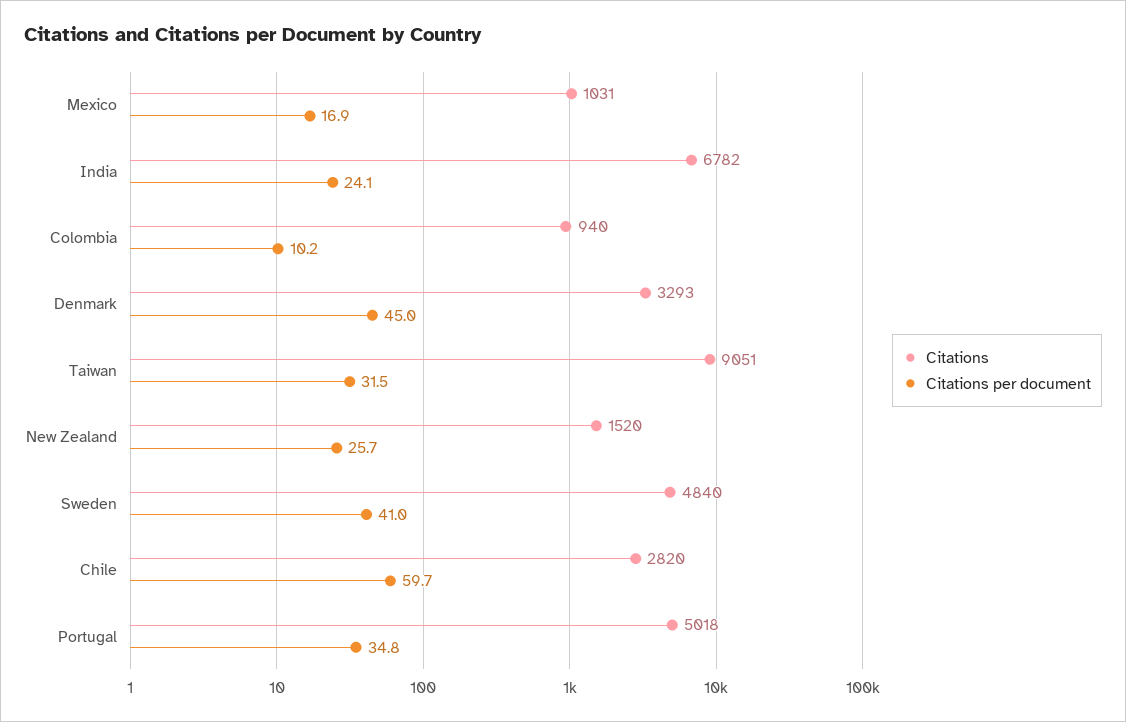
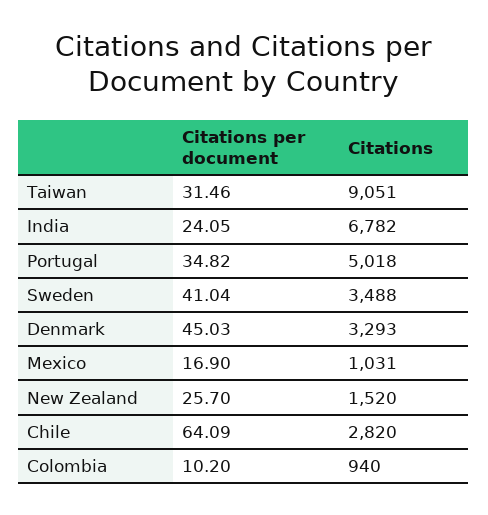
Citations, Sweden: 4840 -> 3488
Citations per document, Chile: 59.7 -> 64.09

